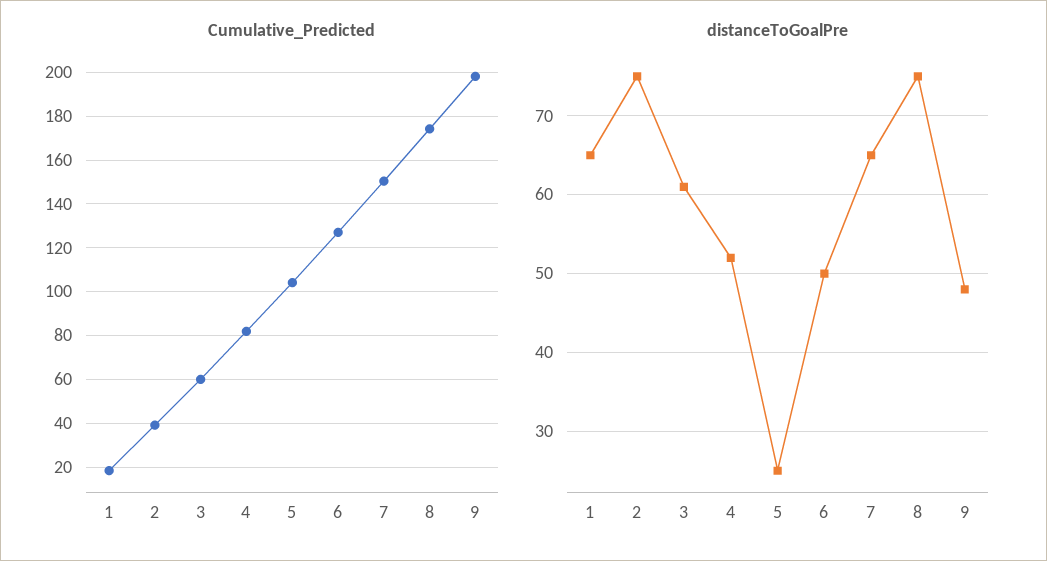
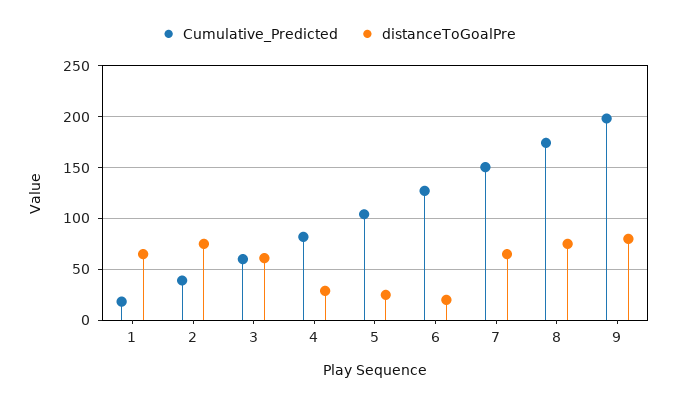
distanceToGoalPre, 4: 52 -> 30
distanceToGoalPre, 6: 50 -> 20
distanceToGoalPre, 9: 48 -> 80

